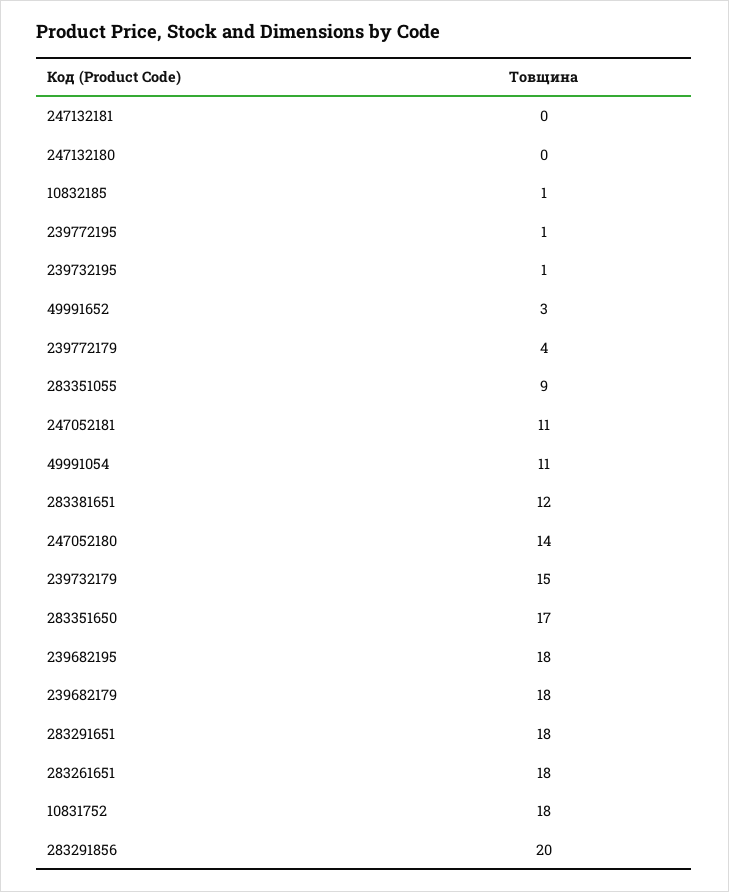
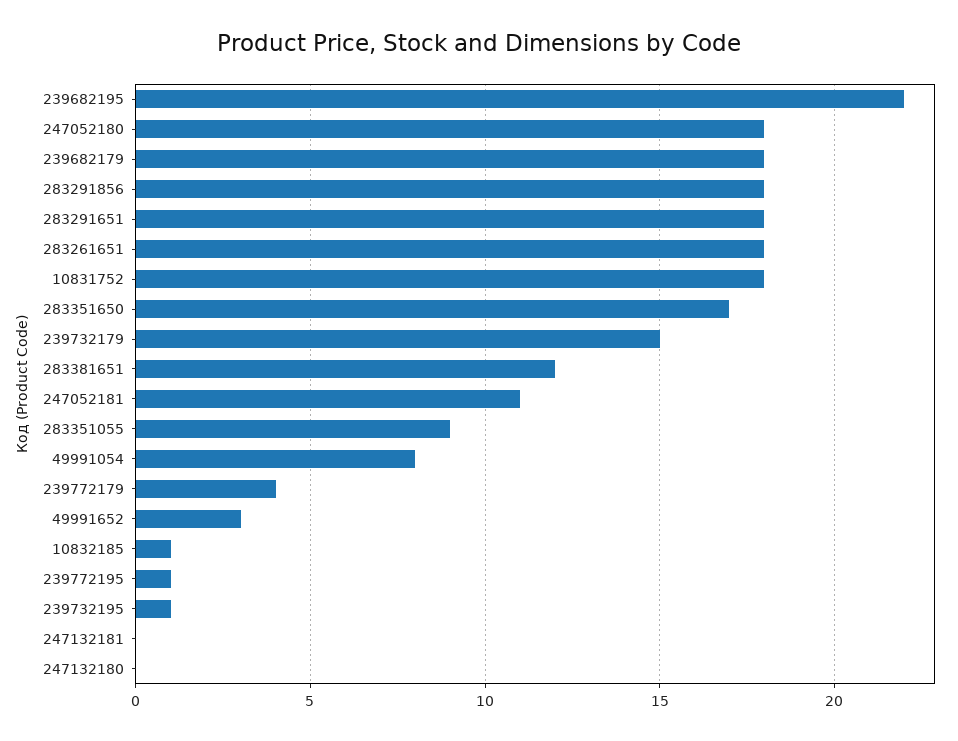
49991054: 11 -> 8
247052180: 14 -> 18
239682195: 18 -> 22
283291856: 20 -> 18

